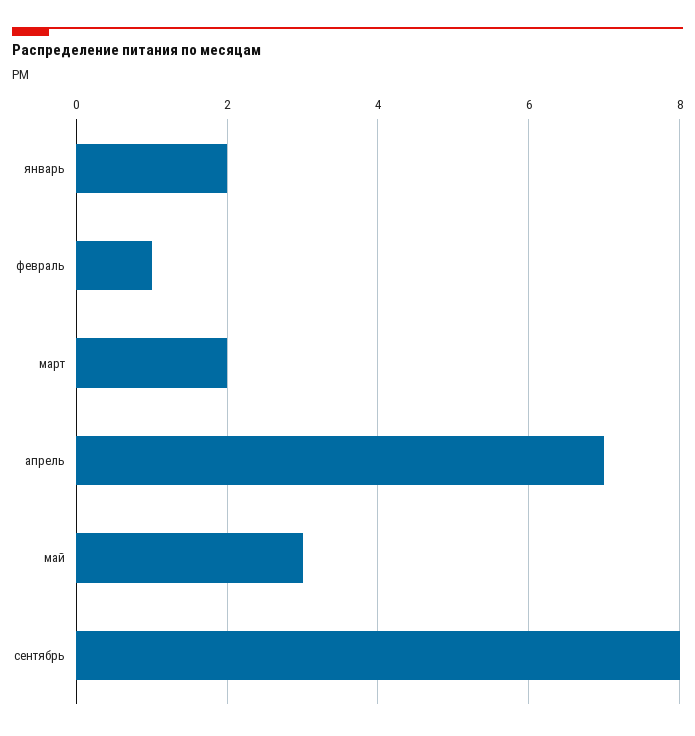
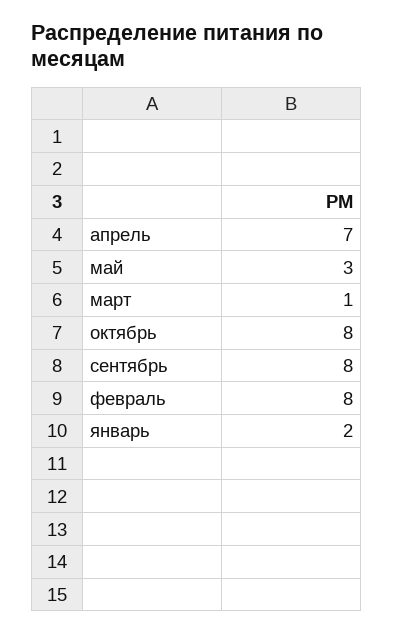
февраль: 1 -> 8
март: 2 -> 1
октябрь: none -> 8

